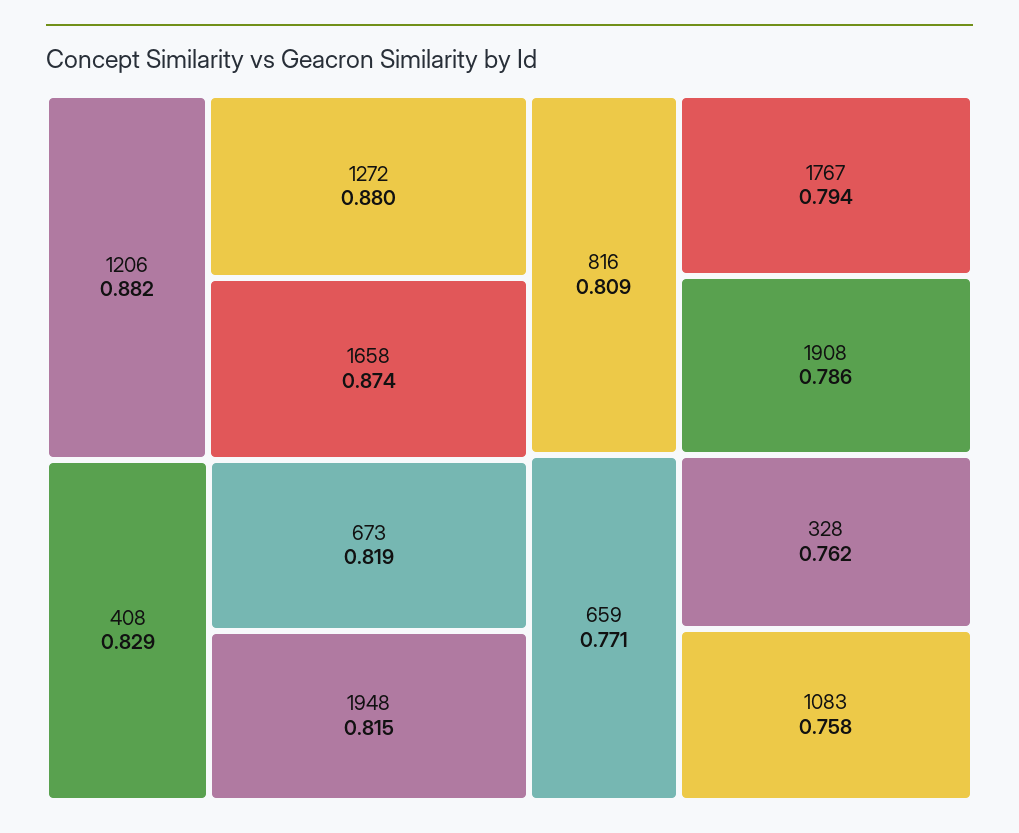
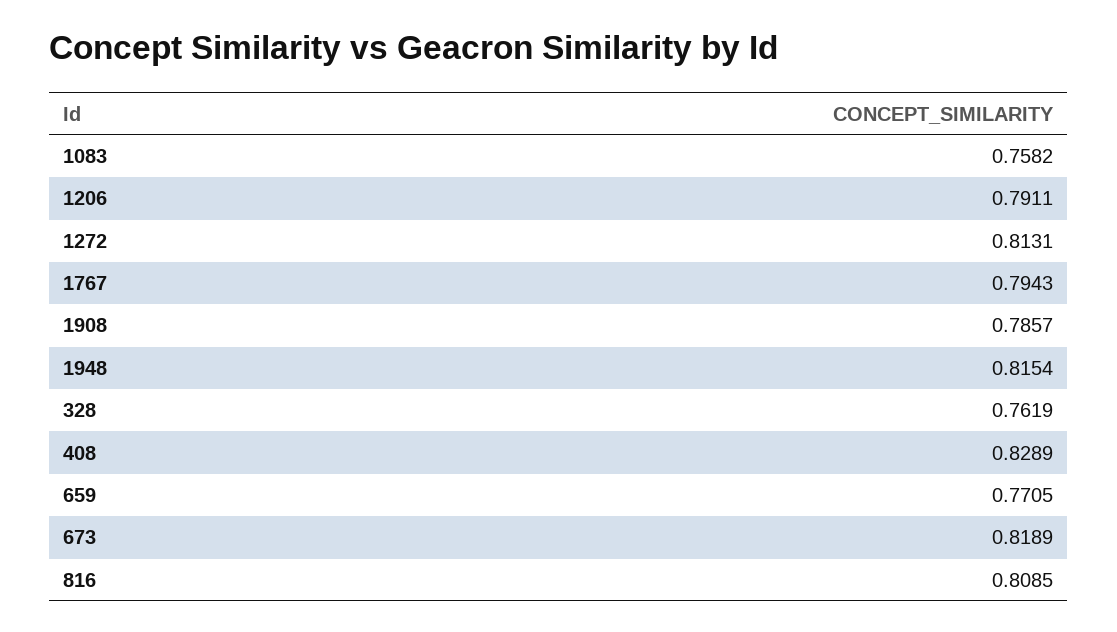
1206: 0.882 -> 0.7911
1272: 0.88 -> 0.8131
1658: 0.874 -> none

